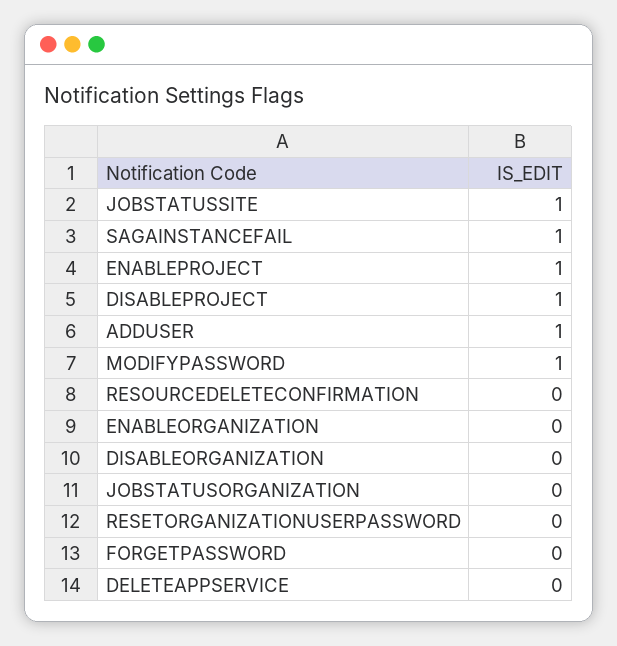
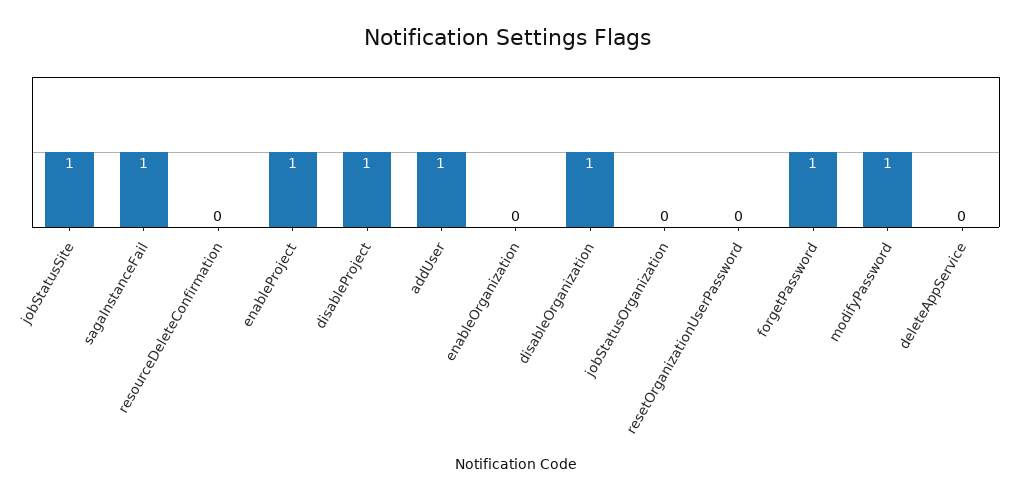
DISABLEORGANIZATION: 0 -> 1
FORGETPASSWORD: 0 -> 1

